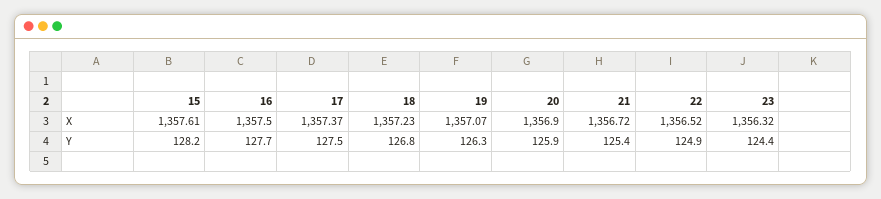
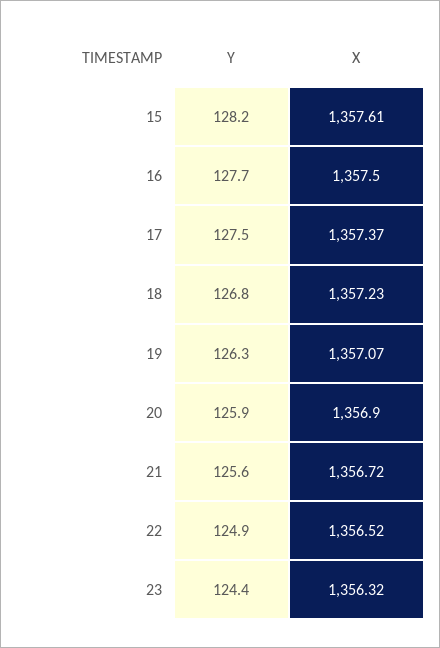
21, Y: 125.4 -> 125.6

